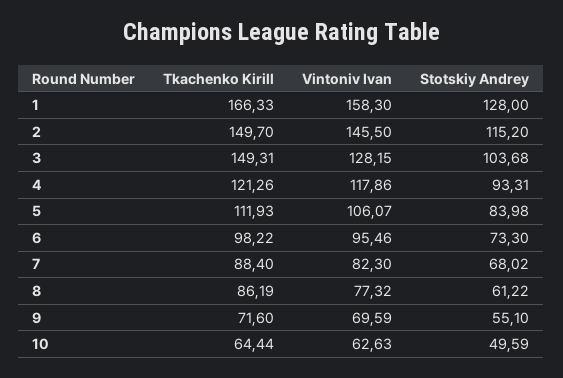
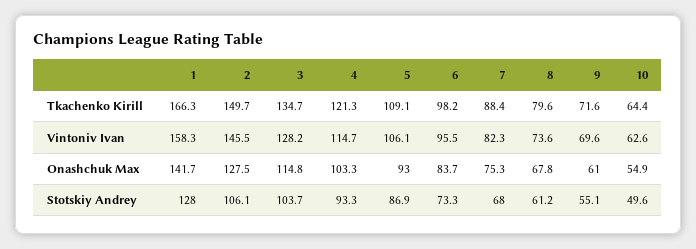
Stotskiy Andrey, 2: 115.2 -> 106.1
Tkachenko Kirill, 3: 149.31 -> 134.7
Vintoniv Ivan, 4: 117.86 -> 114.7
Tkachenko Kirill, 5: 111.93 -> 109.1
Stotskiy Andrey, 5: 83.98 -> 86.9
Tkachenko Kirill, 8: 86.19 -> 79.6
Vintoniv Ivan, 8: 77.32 -> 73.6
Onashchuk Max, 1: none -> 141.7
Onashchuk Max, 2: none -> 127.5
Onashchuk Max, 3: none -> 114.8
Onashchuk Max, 4: none -> 103.3
Onashchuk Max, 5: none -> 93
Onashchuk Max, 6: none -> 83.7
Onashchuk Max, 7: none -> 75.3
Onashchuk Max, 8: none -> 67.8
Onashchuk Max, 9: none -> 61
Onashchuk Max, 10: none -> 54.9

